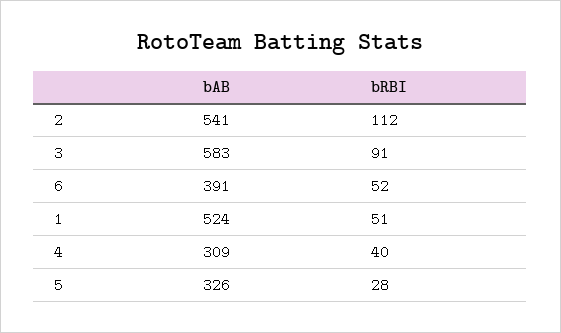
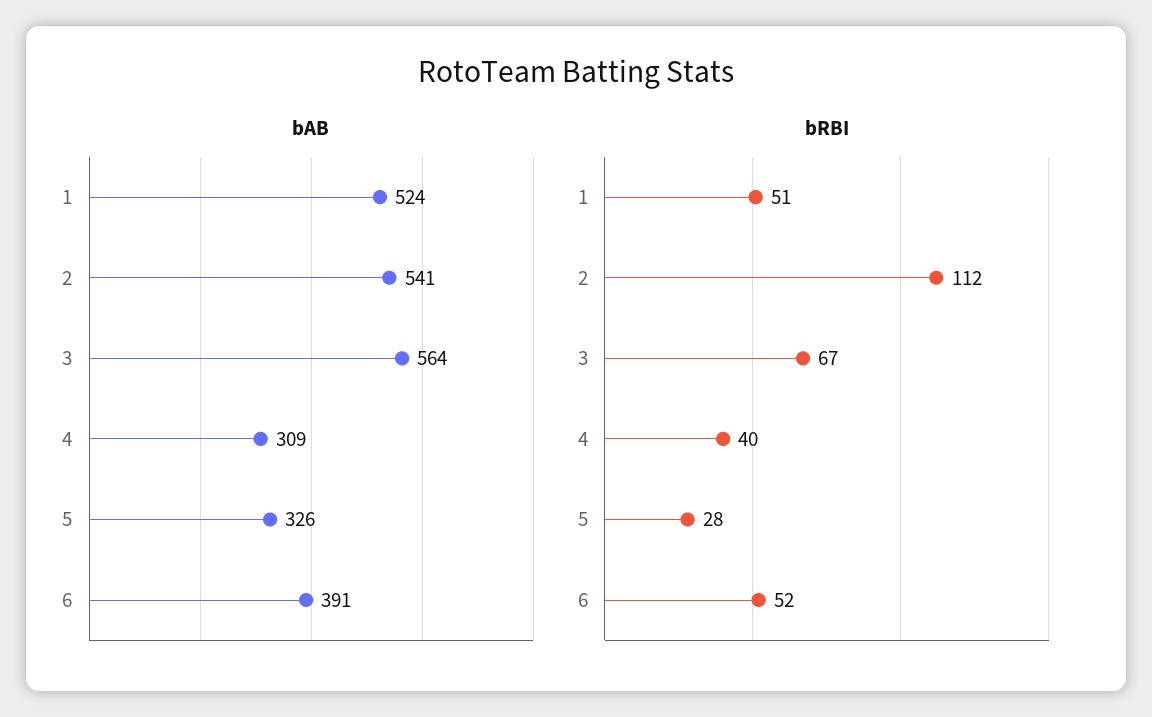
bAB, 3: 583 -> 564
bRBI, 3: 91 -> 67

